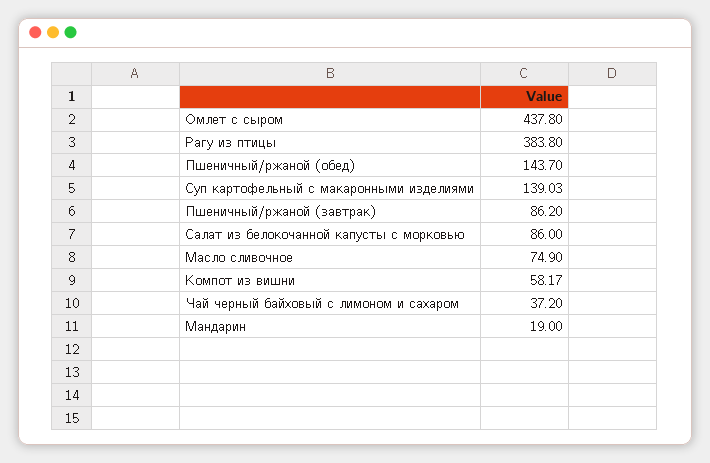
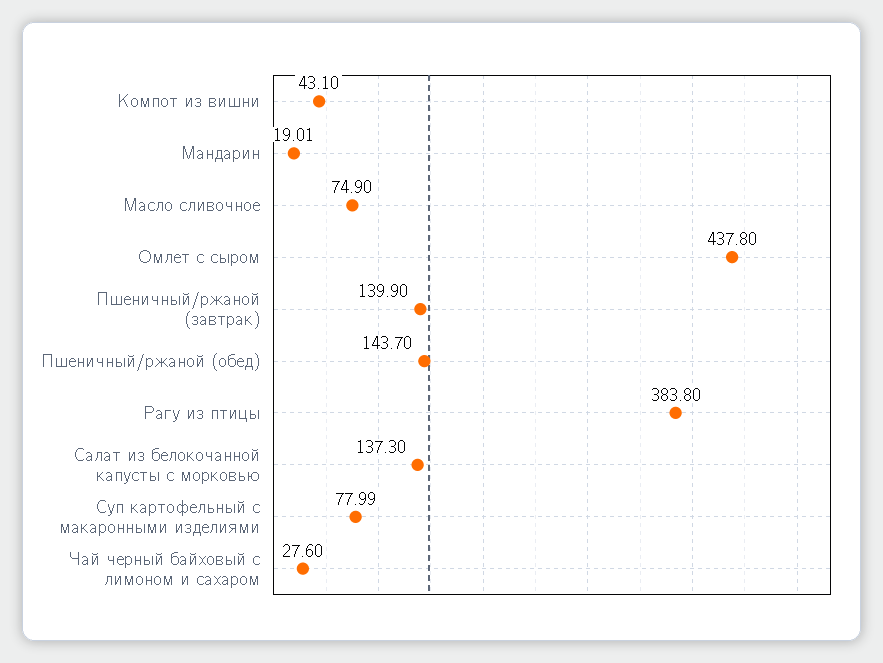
Суп картофельный с макаронными изделиями: 139.03 -> 77.99
Пшеничный/ржаной (завтрак): 86.2 -> 139.9
Салат из белокочанной капусты с морковью: 86 -> 137.3
Компот из вишни: 58.17 -> 43.1
Чай черный байховый с лимоном и сахаром: 37.2 -> 27.6
Мандарин: 19 -> 19.01

